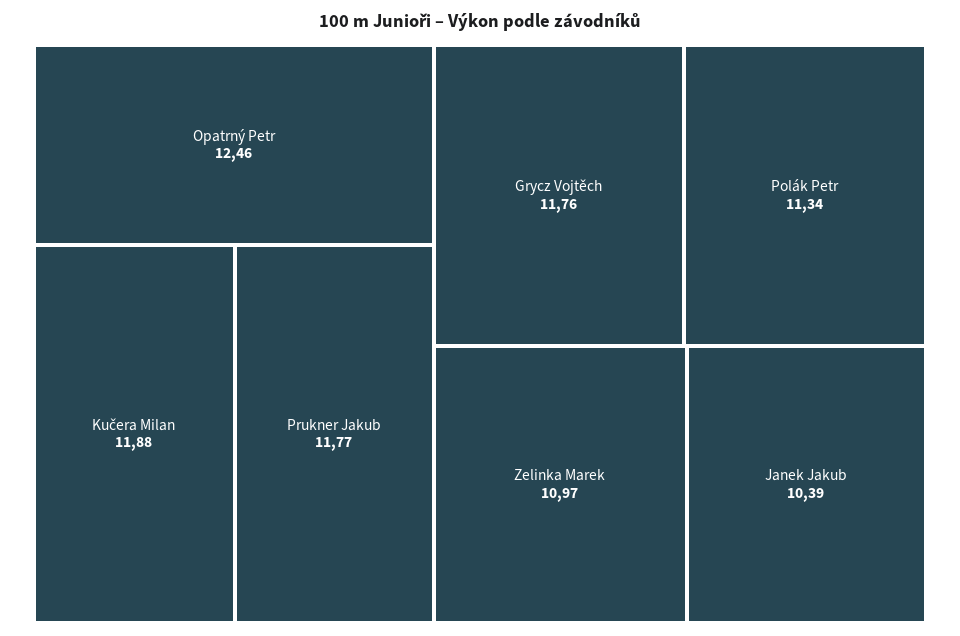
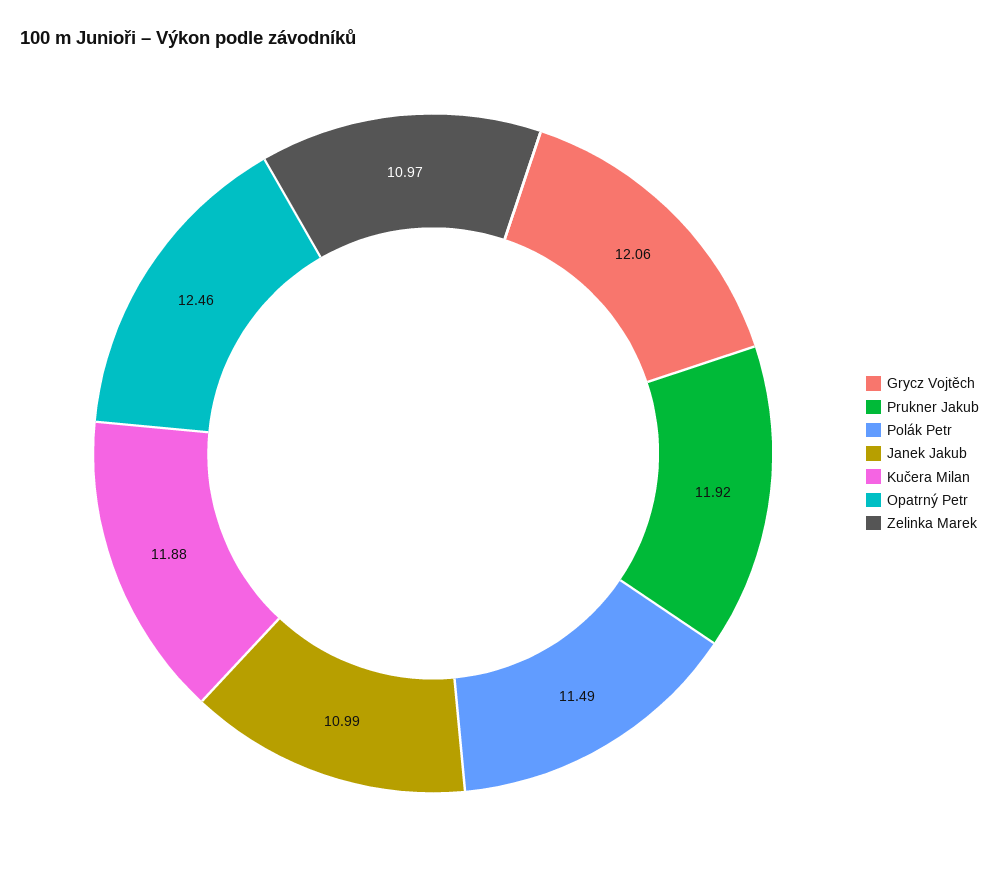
Prukner Jakub: 11.77 -> 11.92
Grycz Vojtěch: 11.76 -> 12.06
Polák Petr: 11.34 -> 11.49
Janek Jakub: 10.39 -> 10.99

